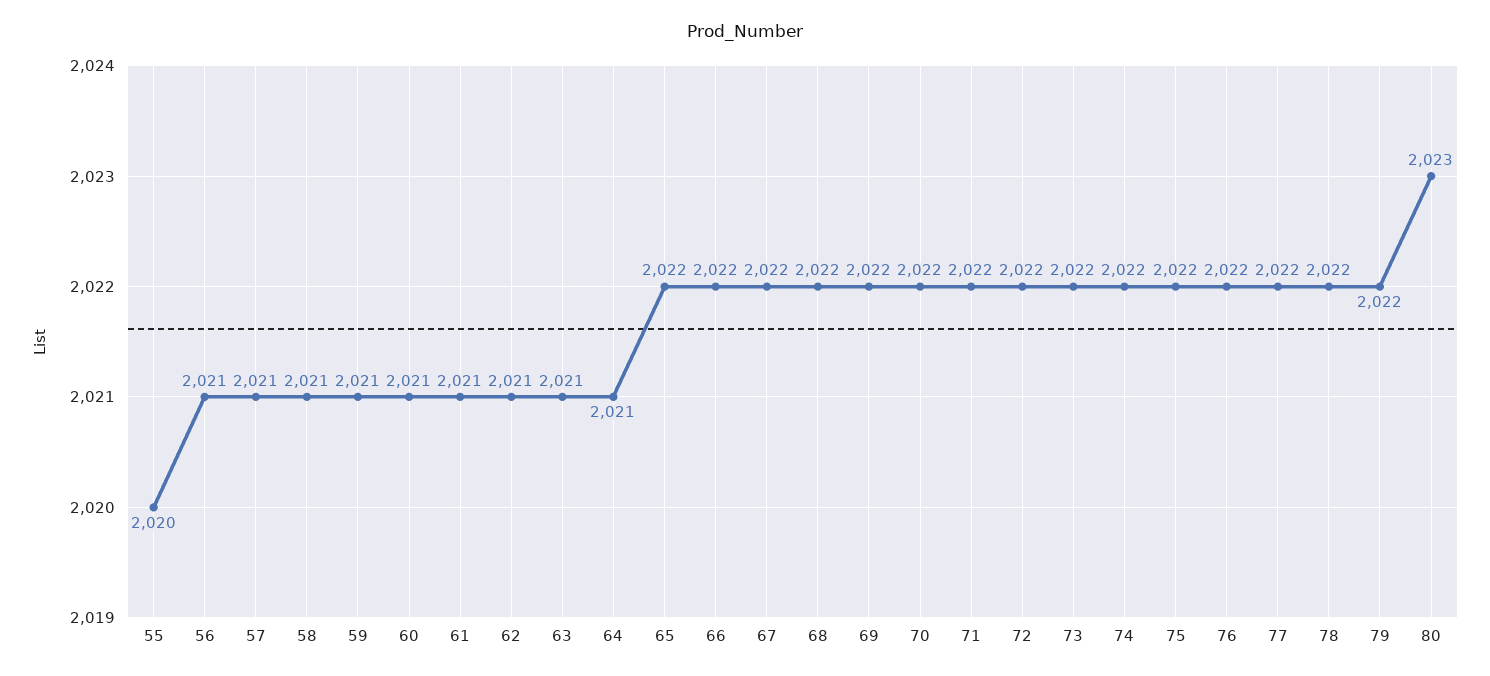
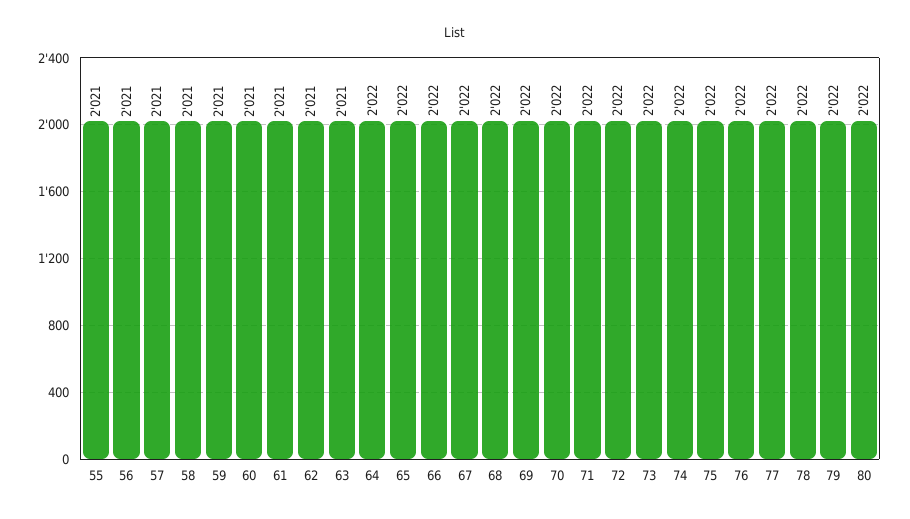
55: 2020 -> 2021
64: 2021 -> 2022
80: 2023 -> 2022

